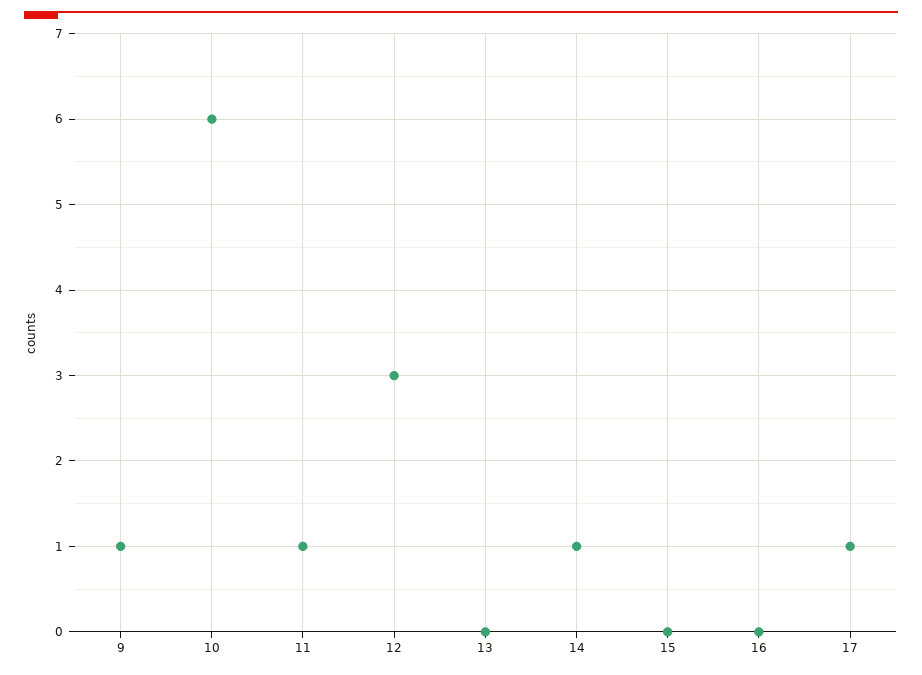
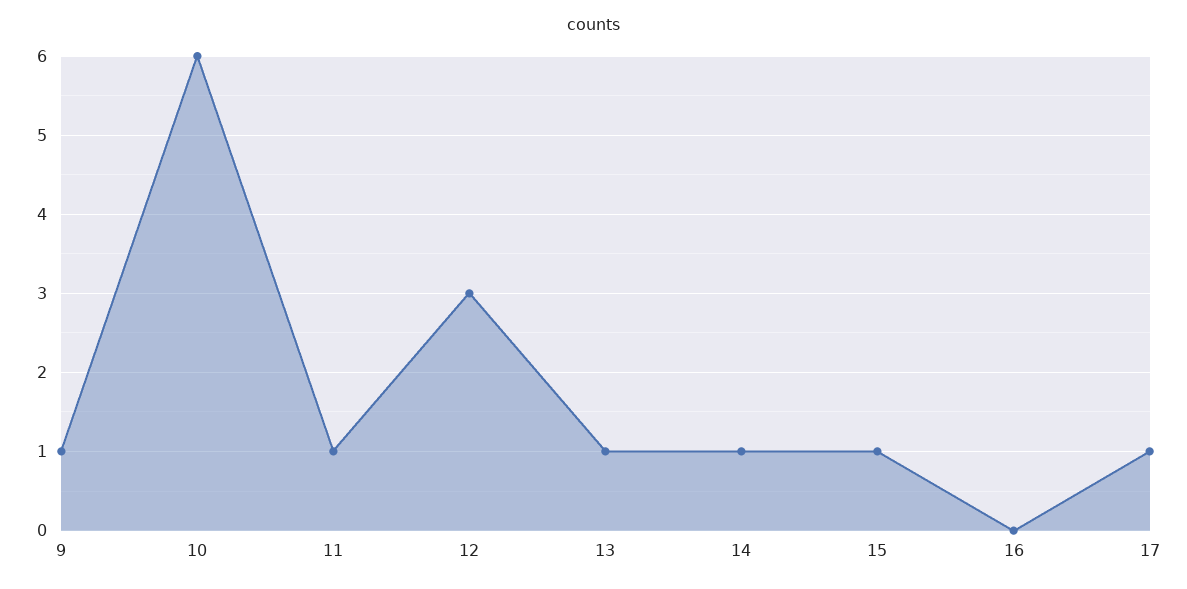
13: 0 -> 1
15: 0 -> 1

